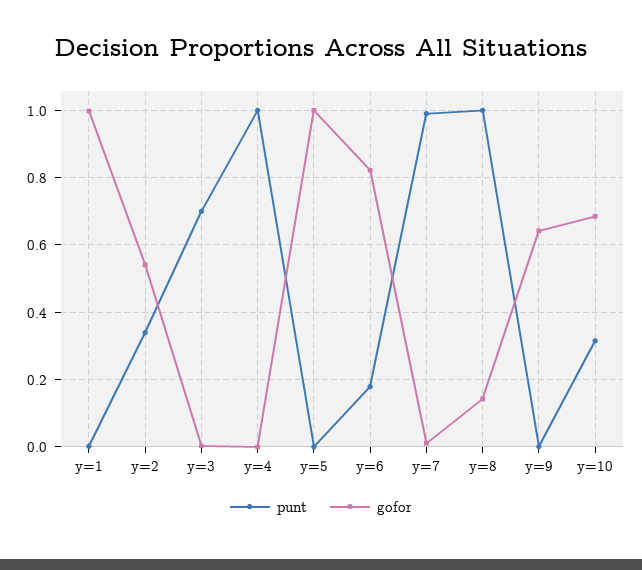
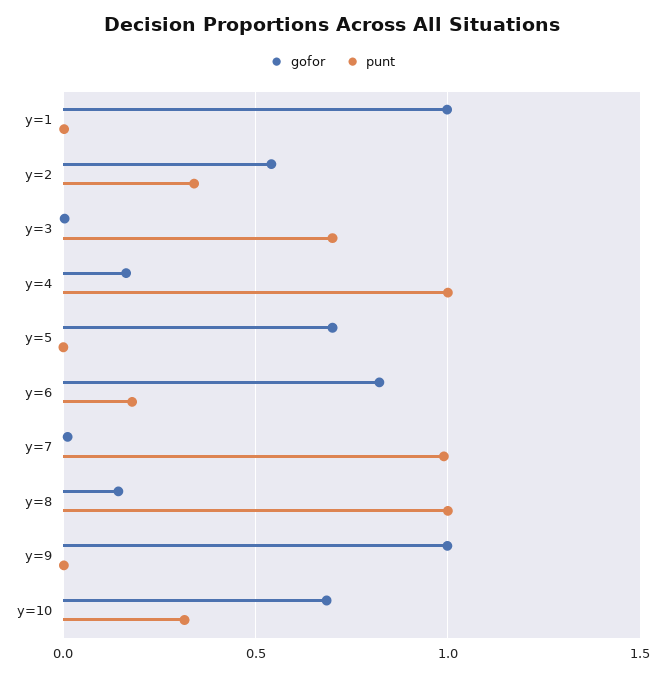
gofor, y=4: 0 -> 0.15
gofor, y=5: 1 -> 0.7
gofor, y=9: 0.64 -> 1

